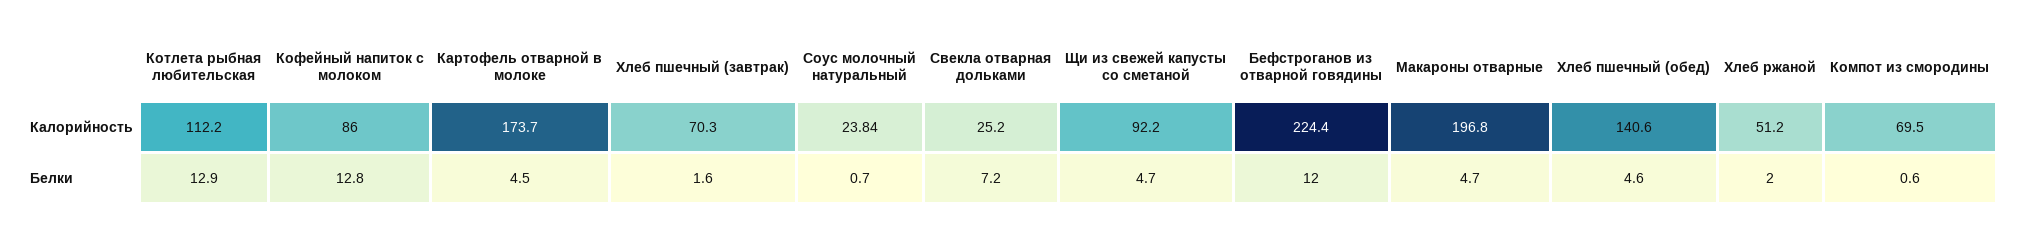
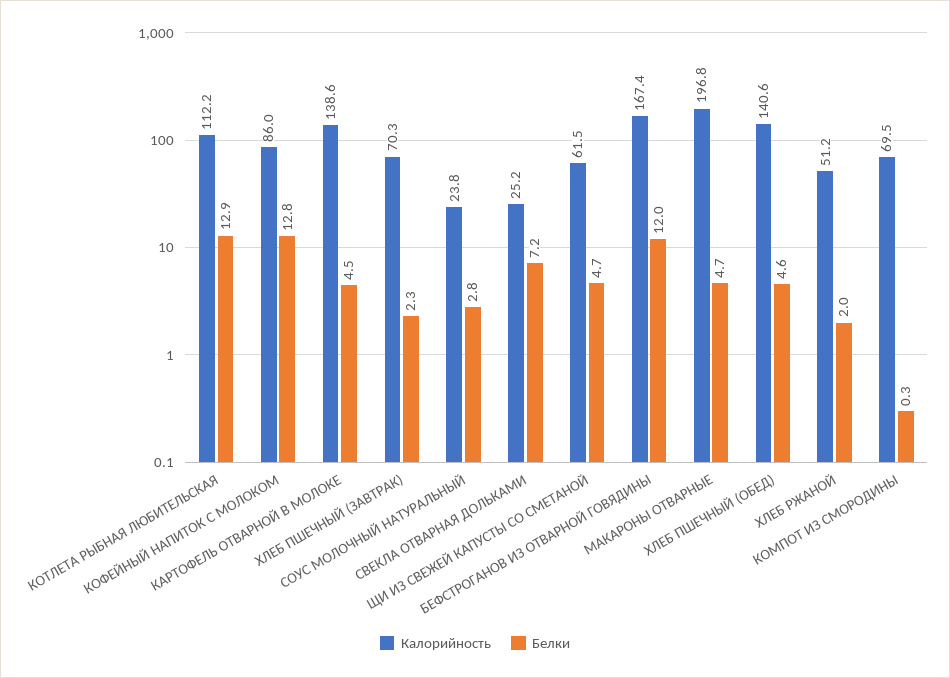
Калорийность, Картофель отварной в молоке: 173.7 -> 138.6
Калорийность, Щи из свежей капусты со сметаной: 92.2 -> 61.5
Калорийность, Бефстроганов из отварной говядины: 224.4 -> 167.4
Белки, Хлеб пшечный (завтрак): 1.6 -> 2.3
Белки, Соус молочный натуральный: 0.7 -> 2.8
Белки, Компот из смородины: 0.6 -> 0.3

